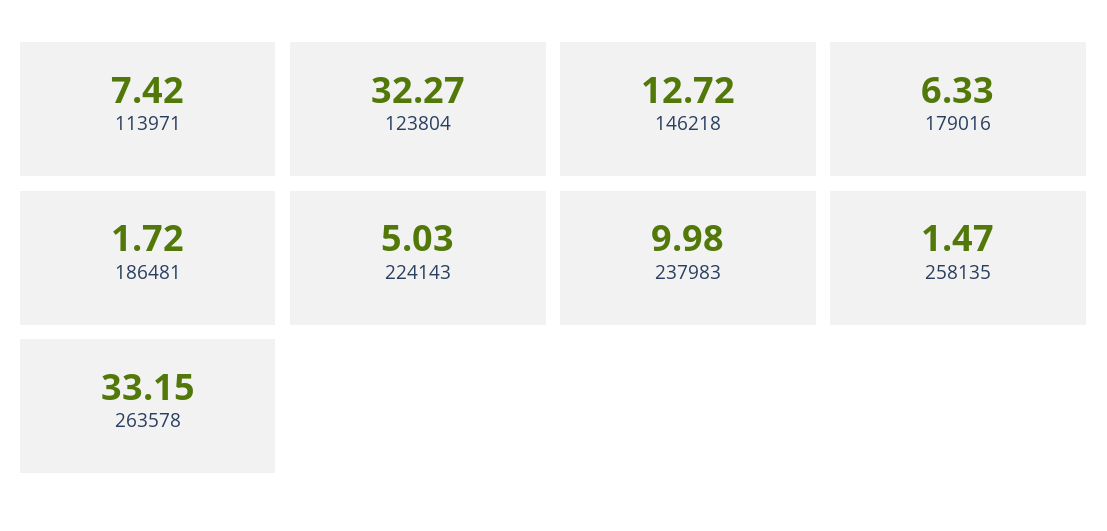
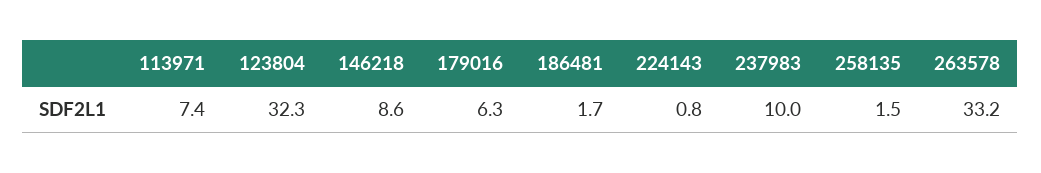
146218: 12.72 -> 8.6
224143: 5.03 -> 0.8

